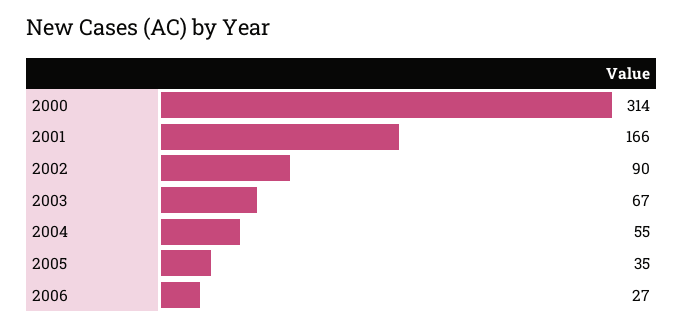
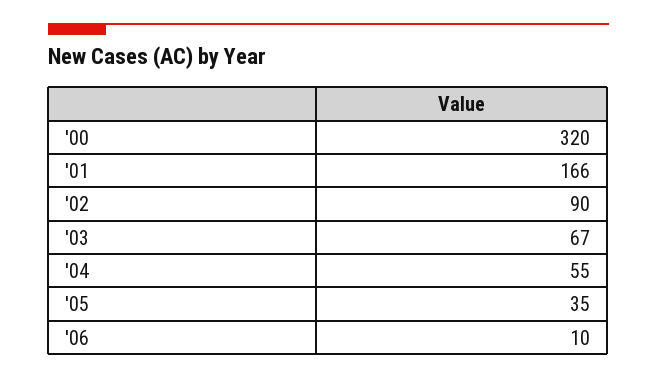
2000: 314 -> 320
2006: 27 -> 10

